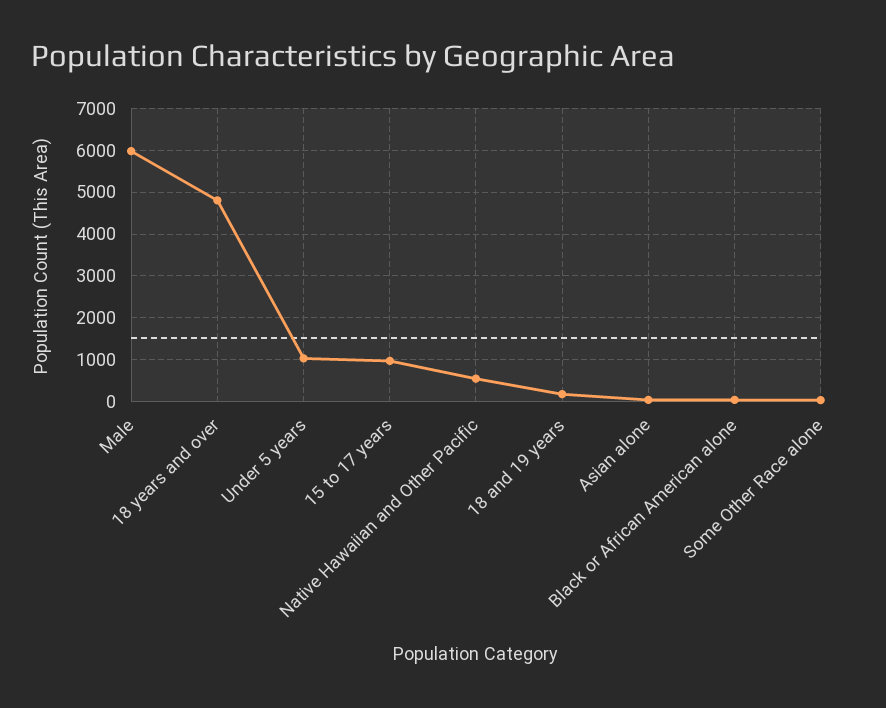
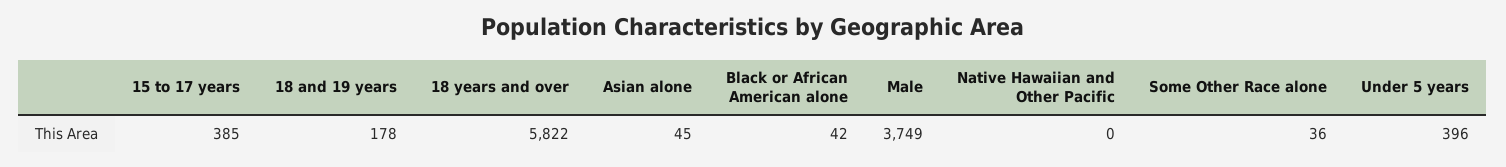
Male: 6000 -> 3749
18 years and over: 4800 -> 5822
Under 5 years: 1000 -> 396
15 to 17 years: 1000 -> 385
Native Hawaiian and Other Pacific: 600 -> 0

